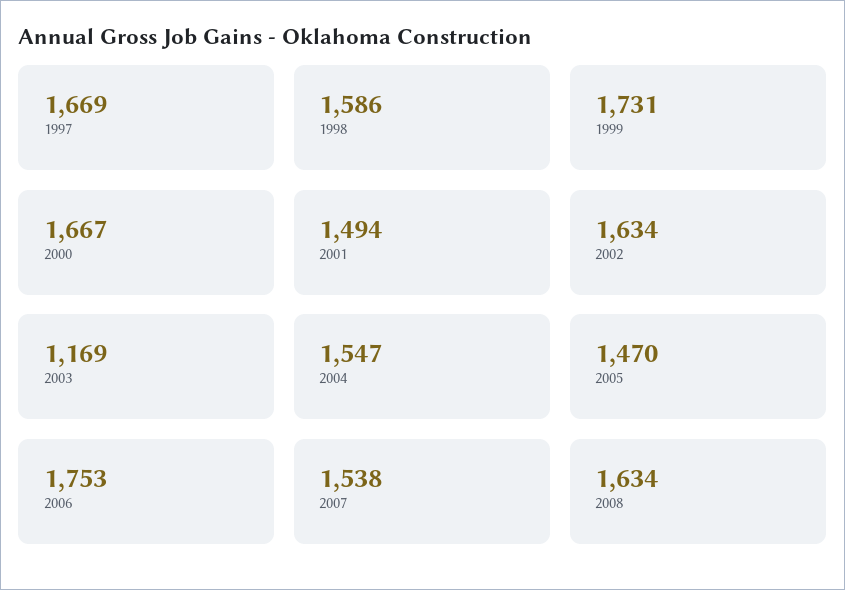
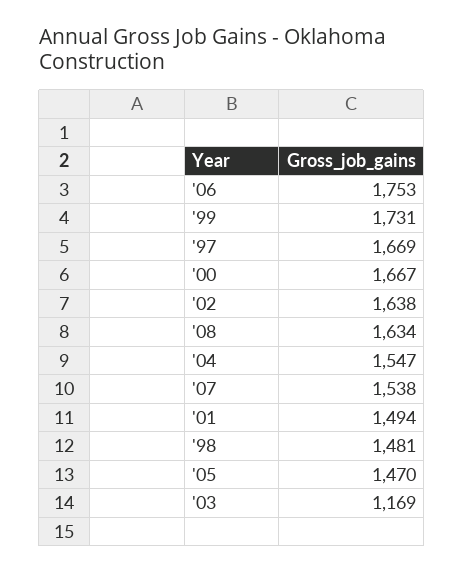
1998: 1586 -> 1481
2002: 1634 -> 1638

